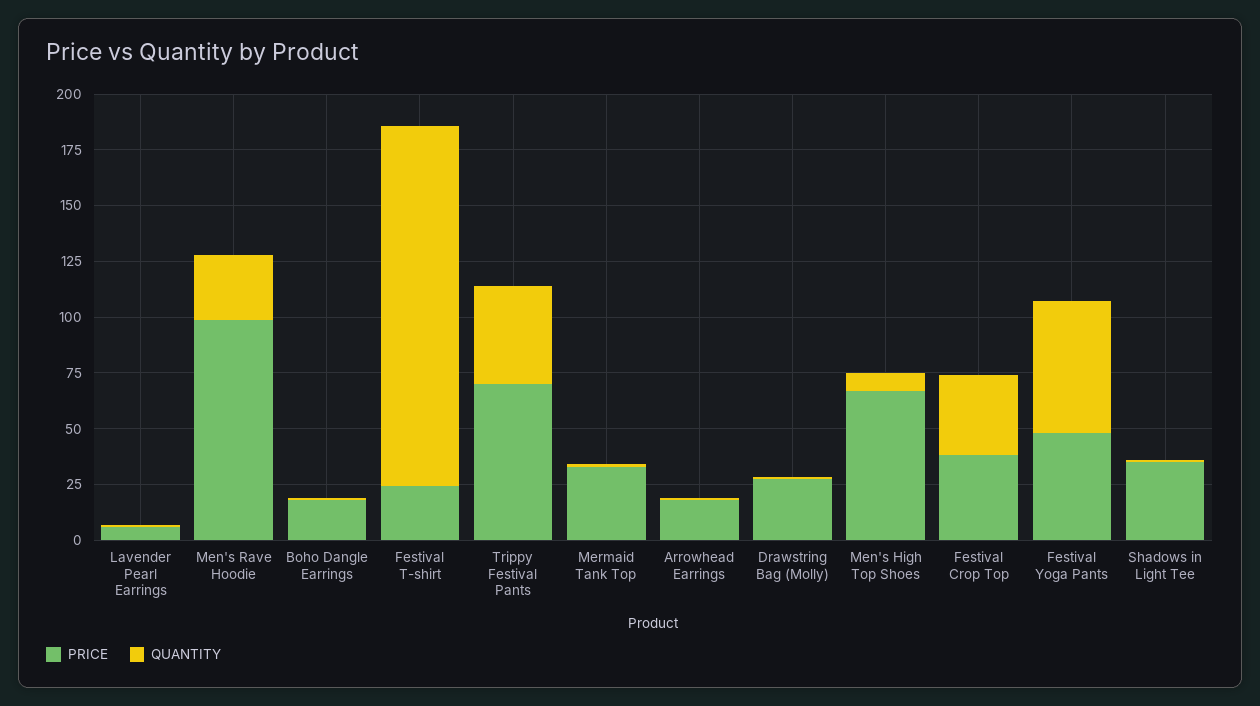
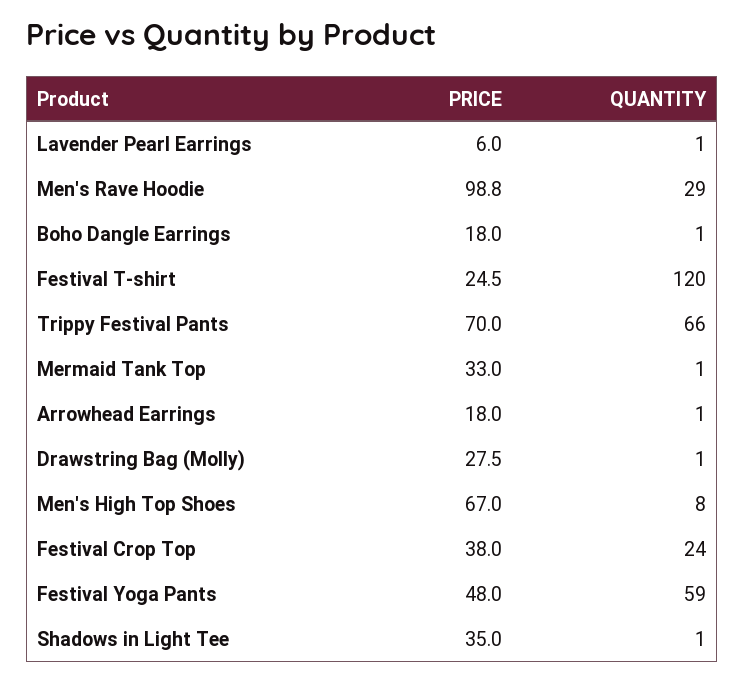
QUANTITY, Festival T-shirt: 160 -> 120
QUANTITY, Trippy Festival Pants: 45 -> 66
QUANTITY, Festival Crop Top: 35 -> 24

